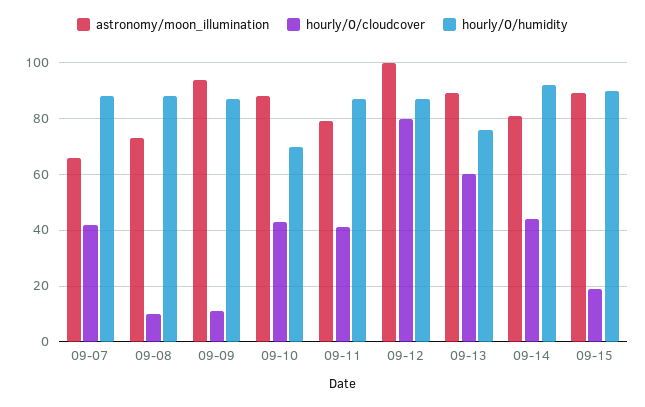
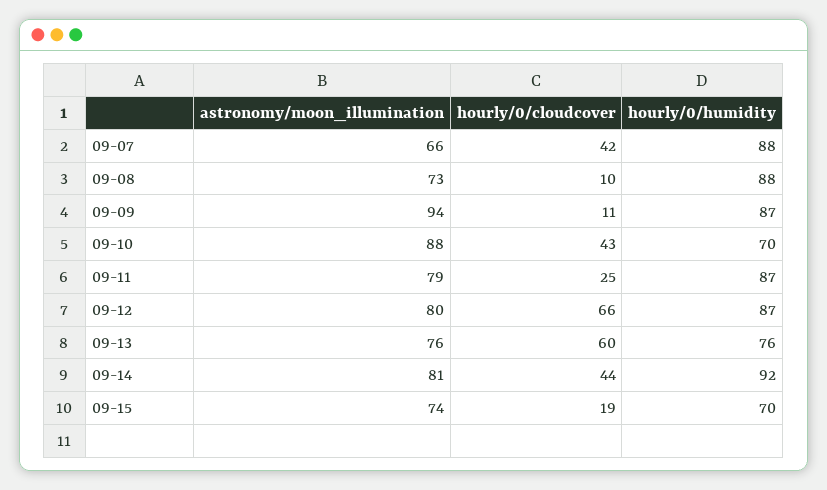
hourly/0/cloudcover, 09-11: 40 -> 25
astronomy/moon_illumination, 09-12: 100 -> 80
hourly/0/cloudcover, 09-12: 80 -> 66
astronomy/moon_illumination, 09-13: 90 -> 76
astronomy/moon_illumination, 09-15: 90 -> 74
hourly/0/humidity, 09-15: 90 -> 70

